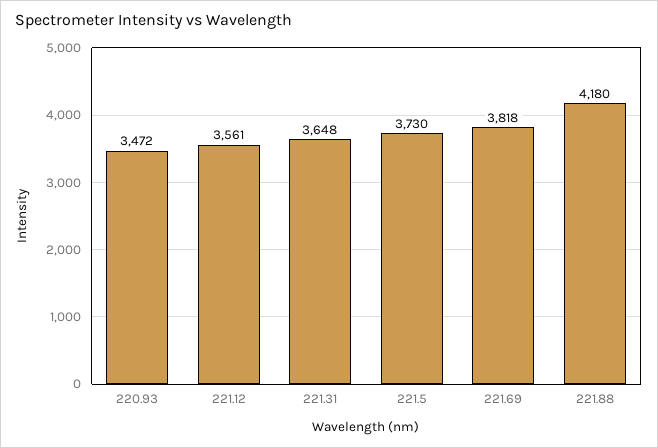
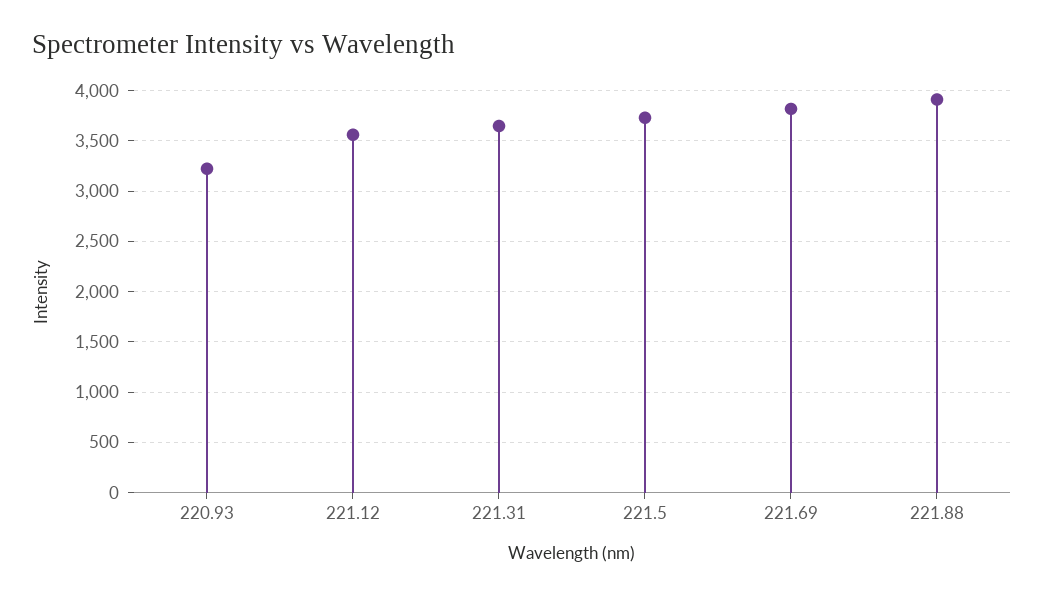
220.93: 3472 -> 3200
221.88: 4180 -> 3900

